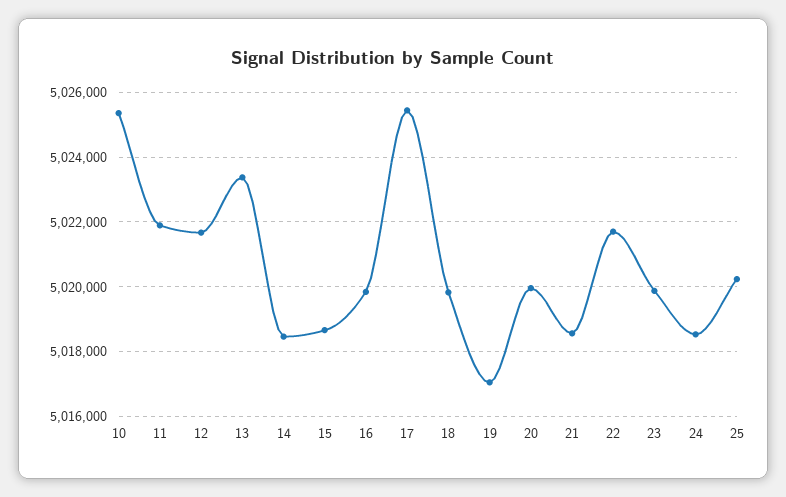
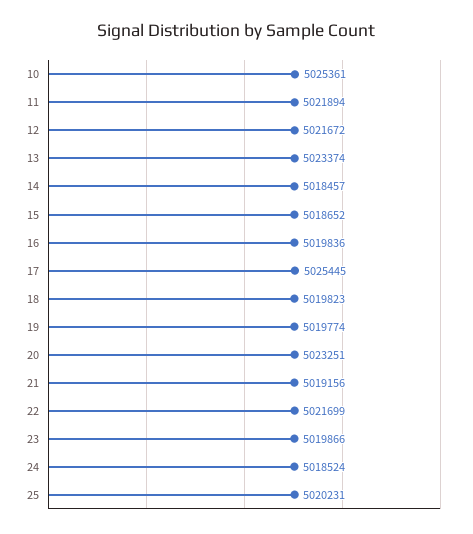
19: 5017000 -> 5019774
20: 5020000 -> 5023251
21: 5018600 -> 5019156

